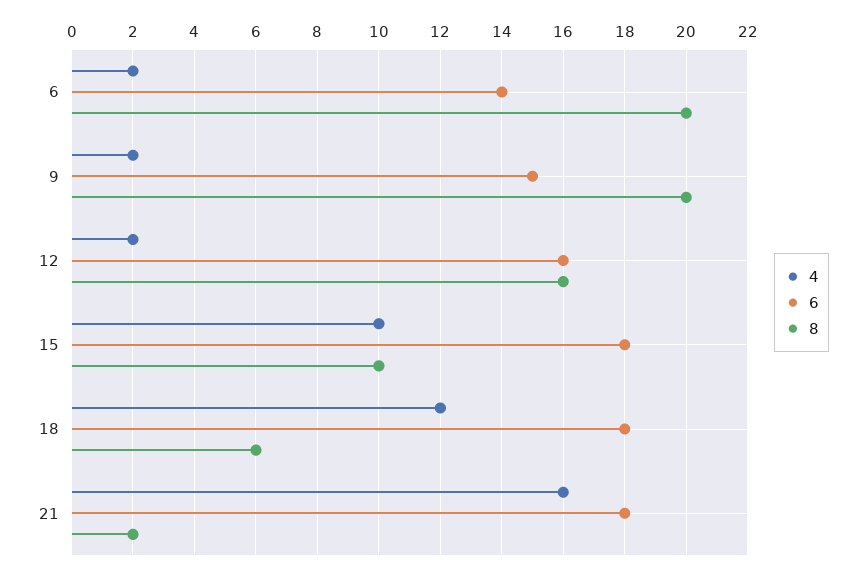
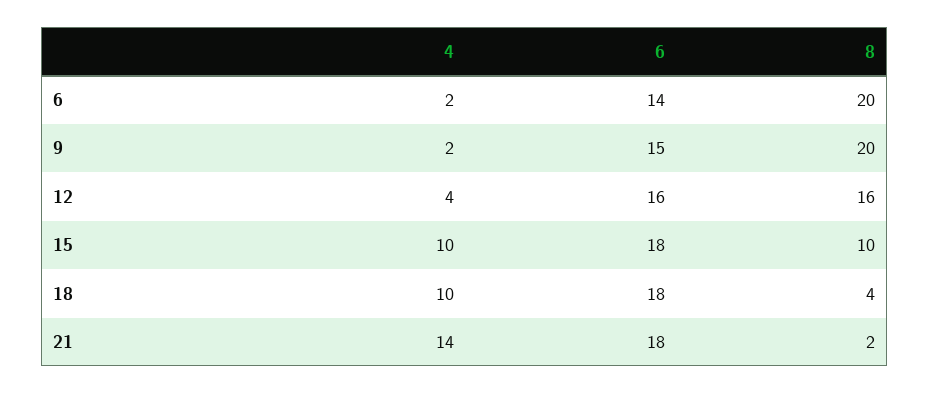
4, 12: 2 -> 4
4, 18: 12 -> 10
8, 18: 6 -> 4
4, 21: 16 -> 14

